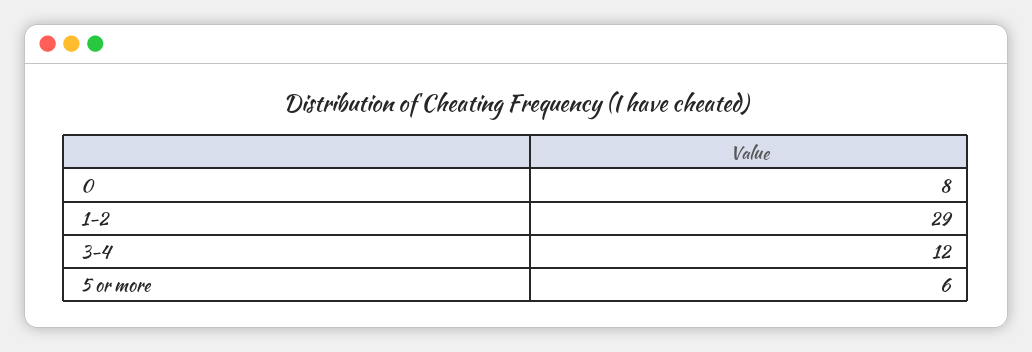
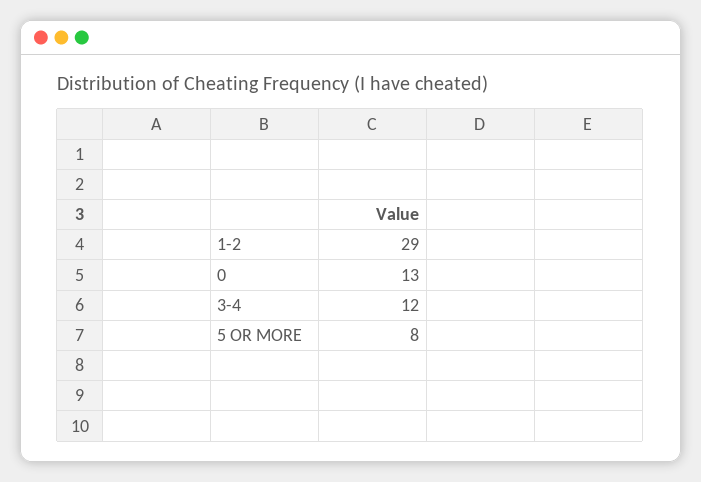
0: 8 -> 13
5 or more: 6 -> 8

